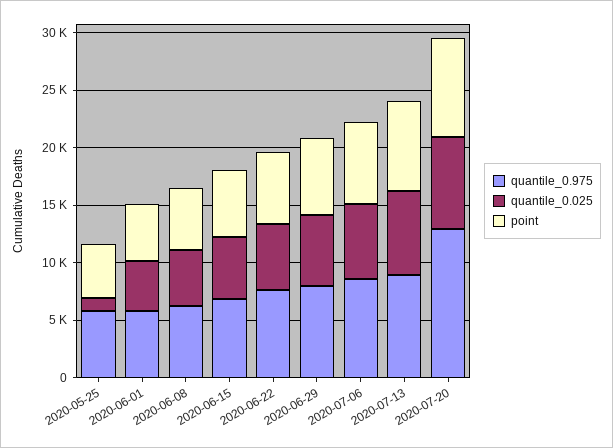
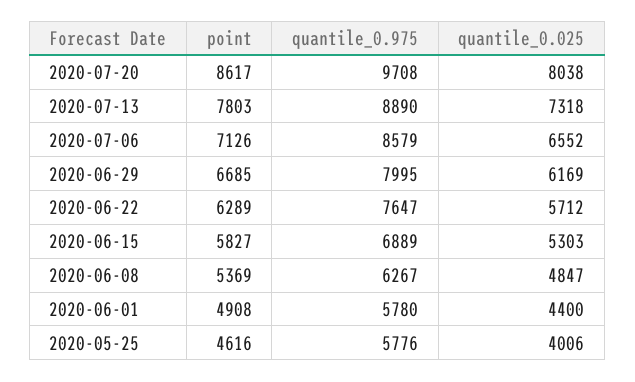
quantile_0.025, 2020-05-25: 1000 -> 4006
quantile_0.975, 2020-07-20: 13000 -> 9708

